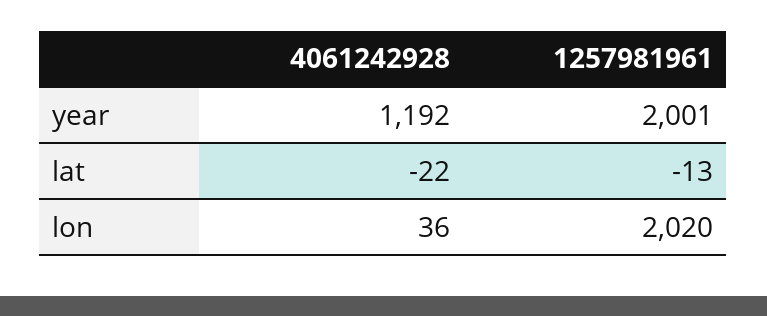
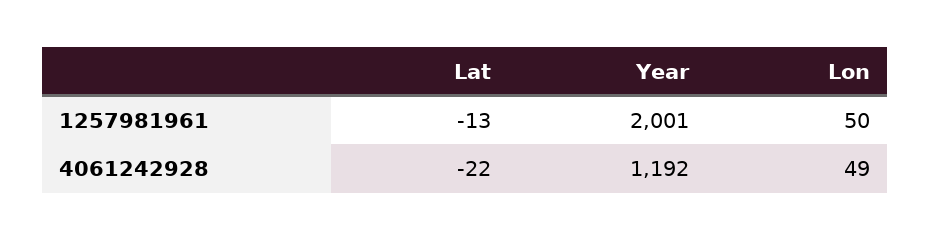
4061242928, lon: 36 -> 49
1257981961, lon: 2020 -> 50

